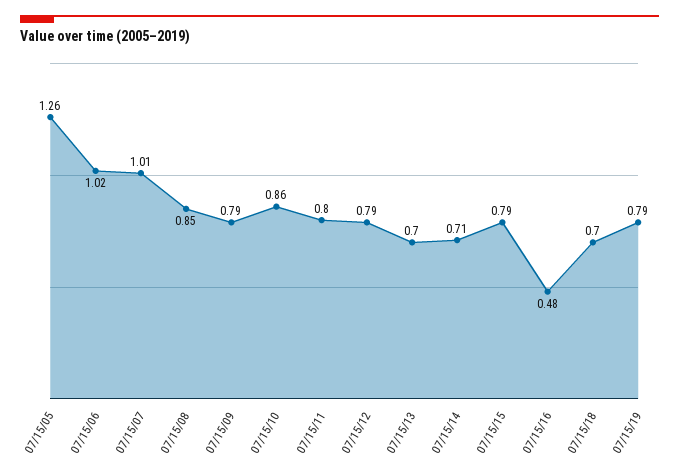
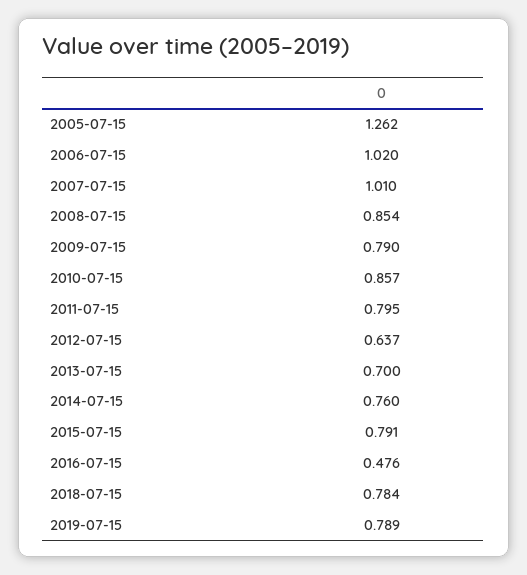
07/15/12: 0.79 -> 0.637
07/15/14: 0.71 -> 0.76
07/15/18: 0.7 -> 0.784

